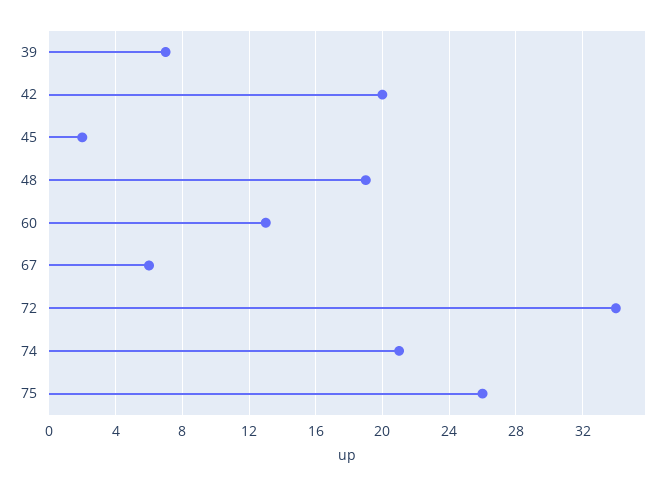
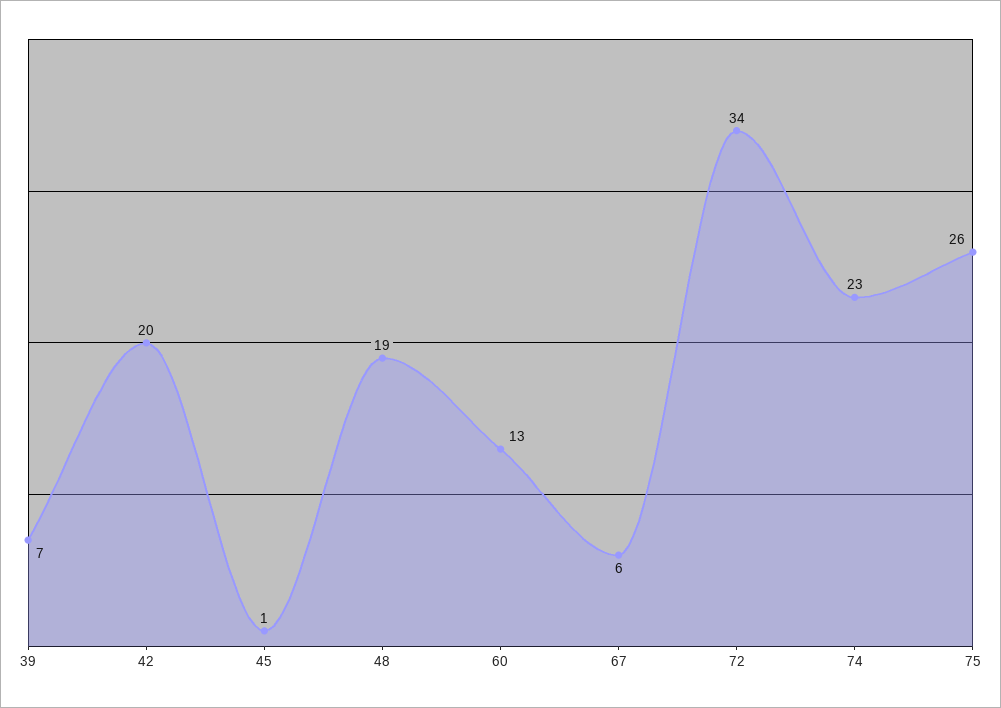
45: 2 -> 1
74: 21 -> 23

